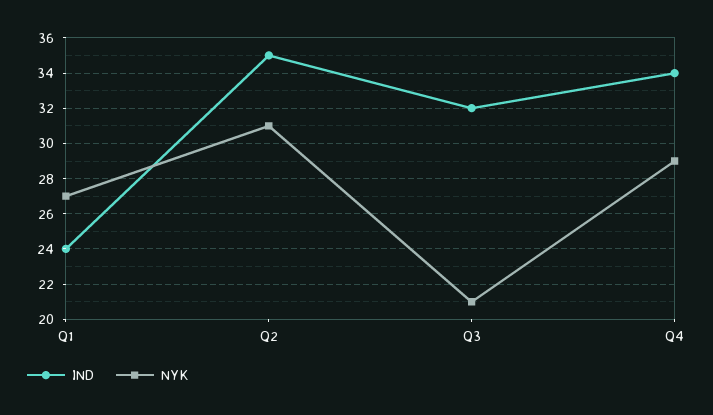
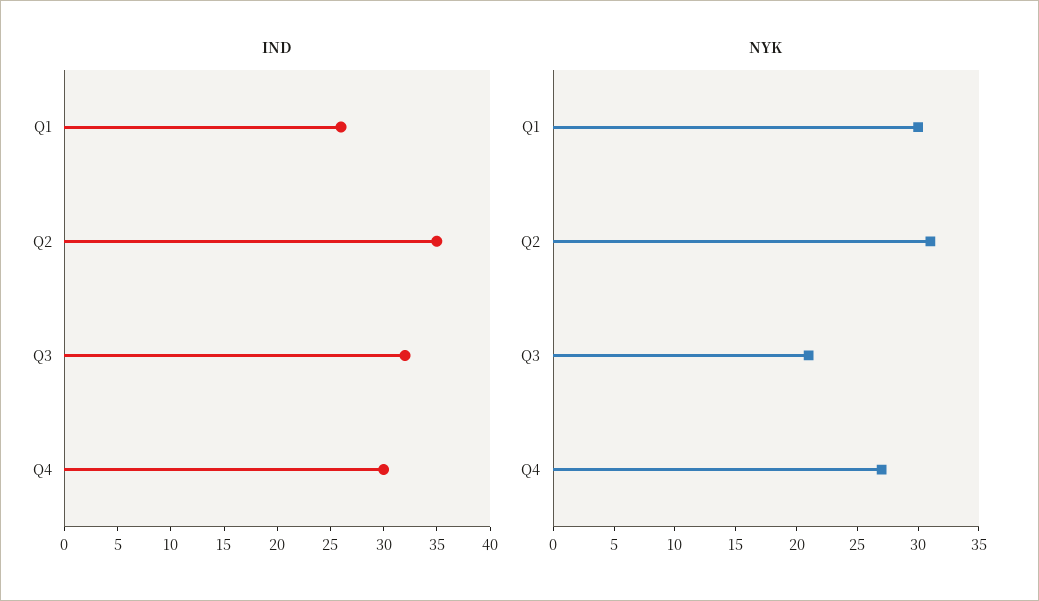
IND, Q1: 24 -> 26
NYK, Q1: 27 -> 30
IND, Q4: 34 -> 30
NYK, Q4: 29 -> 27

